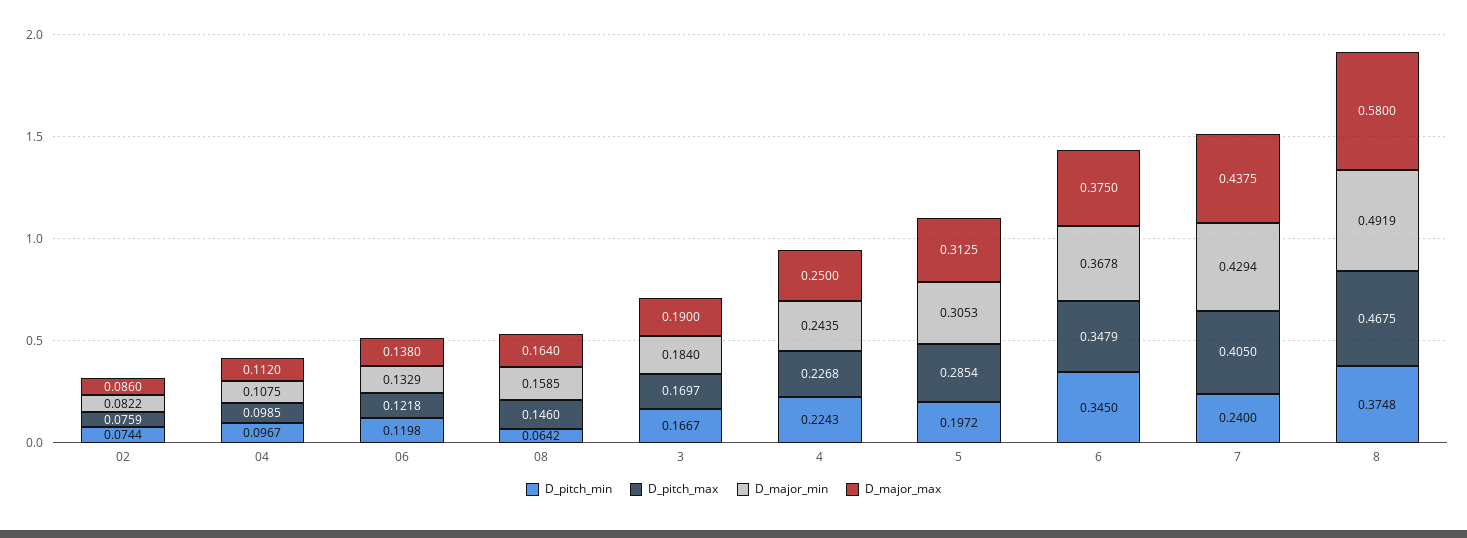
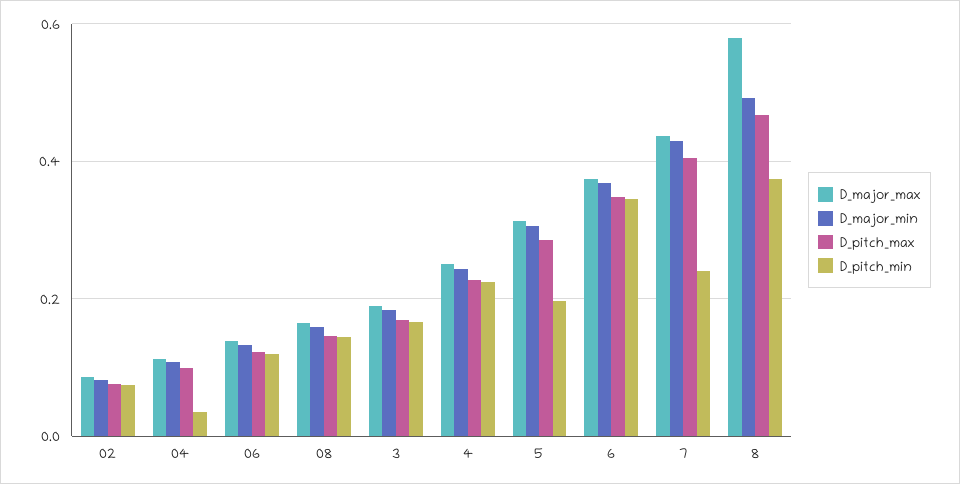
D_pitch_min, 04: 0.0967 -> 0.04
D_pitch_min, 08: 0.0642 -> 0.14

